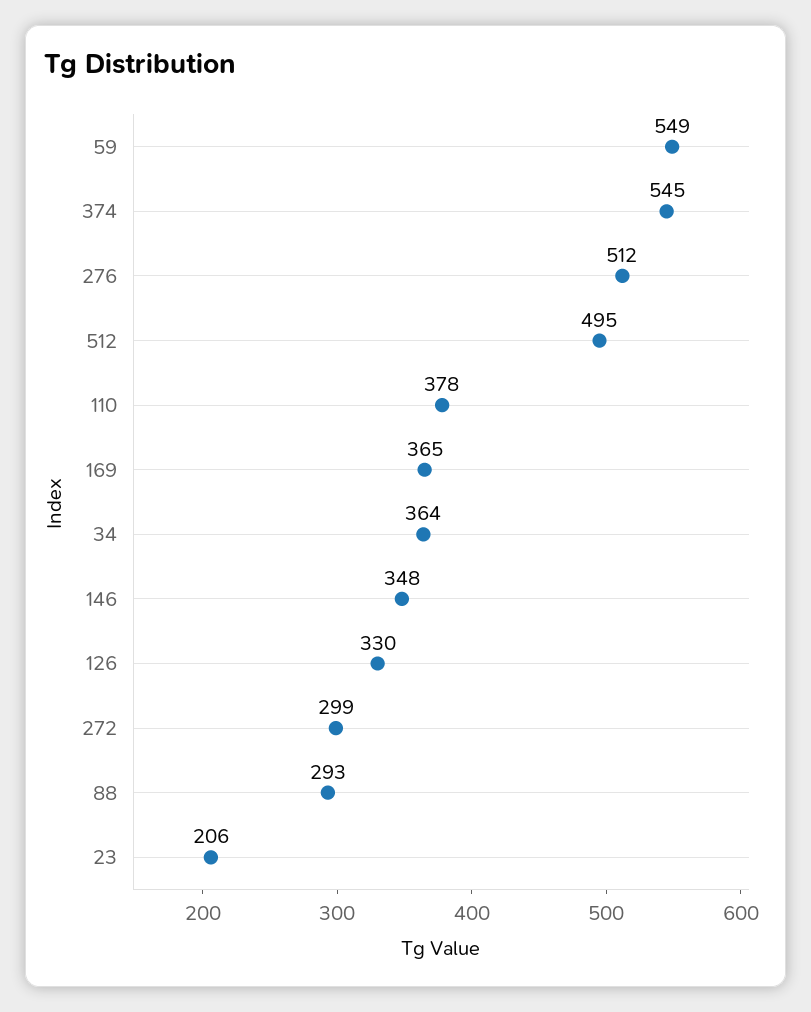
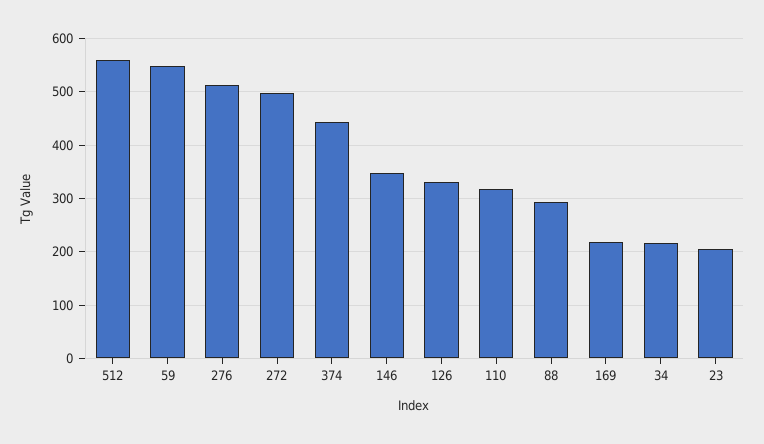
374: 545 -> 440
512: 495 -> 560
110: 378 -> 320
169: 365 -> 220
34: 364 -> 220
272: 299 -> 500

